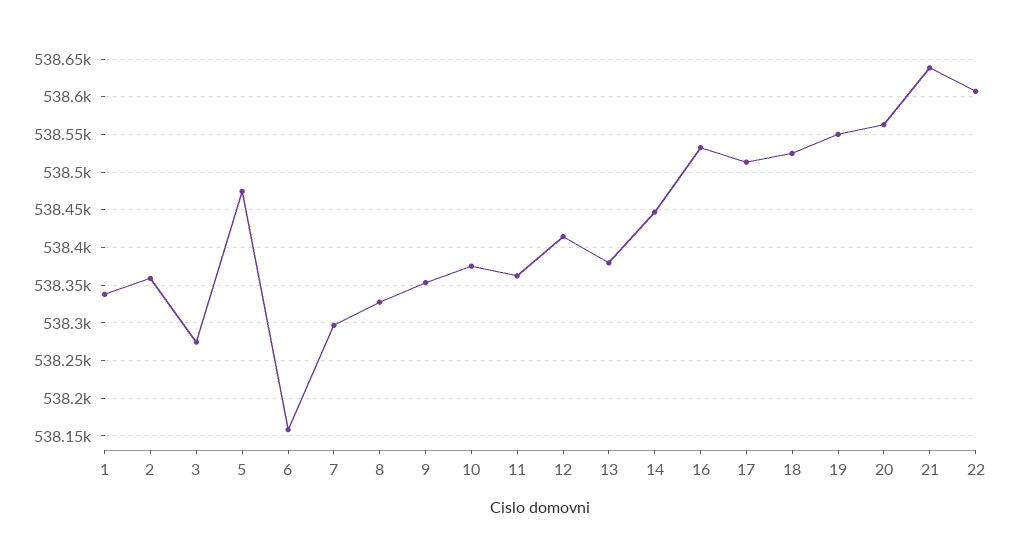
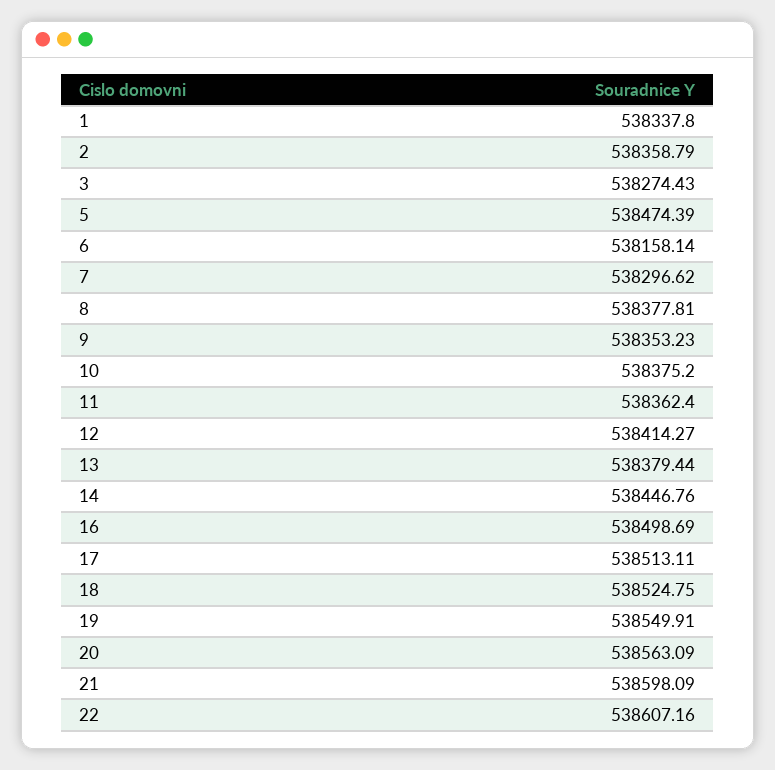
8: 538330 -> 538377.81
16: 538530 -> 538498.69
21: 538640 -> 538598.09

